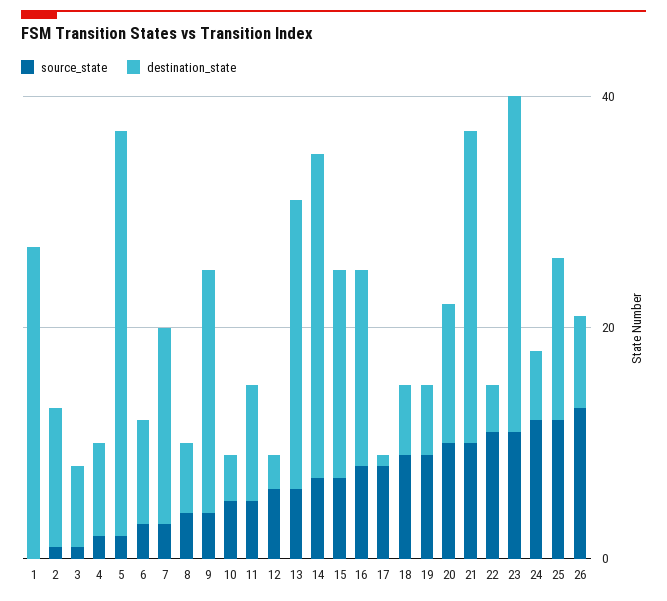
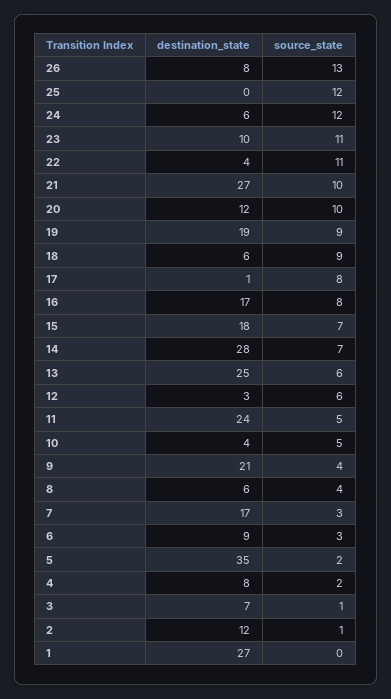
destination_state, 11: 10 -> 24
destination_state, 19: 5 -> 19
destination_state, 23: 30 -> 10
destination_state, 25: 15 -> 0

